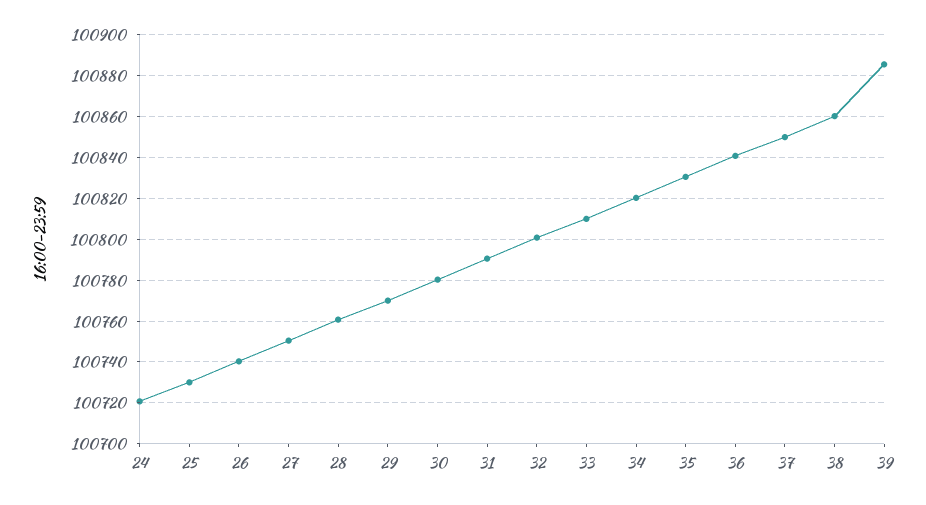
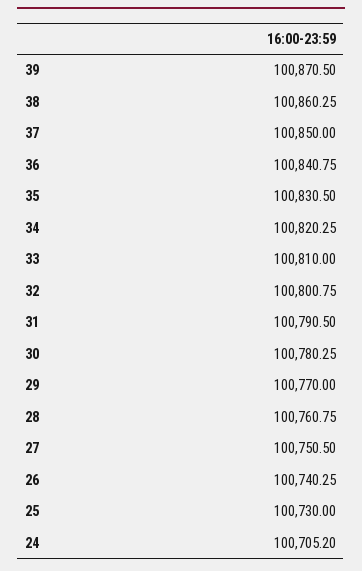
24: 100720 -> 100705.2
39: 100885 -> 100870.5

